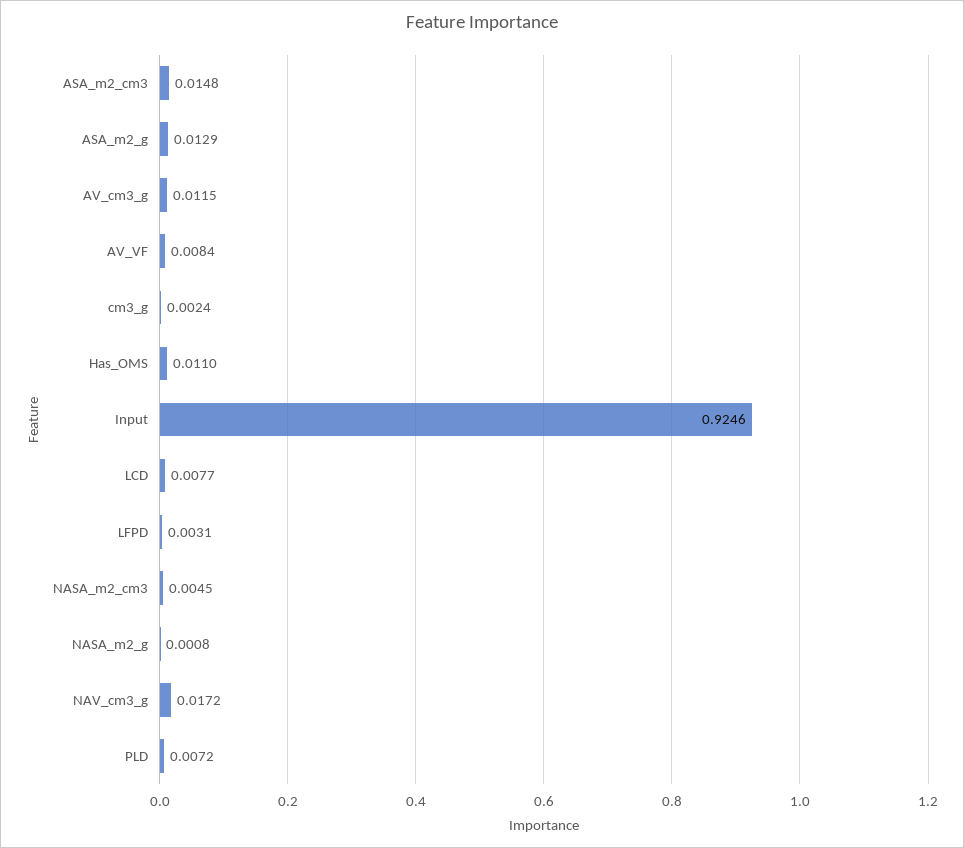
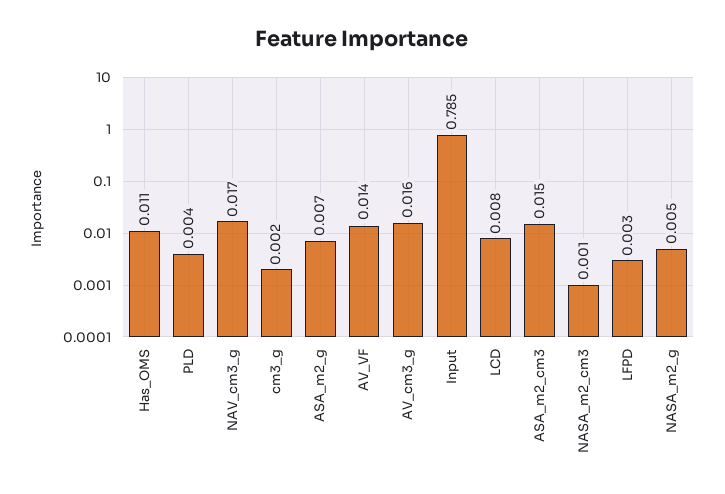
ASA_m2_g: 0.0129 -> 0.007
AV_cm3_g: 0.0115 -> 0.016
AV_VF: 0.0084 -> 0.014
Input: 0.9246 -> 0.785
NASA_m2_cm3: 0.0045 -> 0.001
NASA_m2_g: 0.0008 -> 0.005
PLD: 0.0072 -> 0.004

